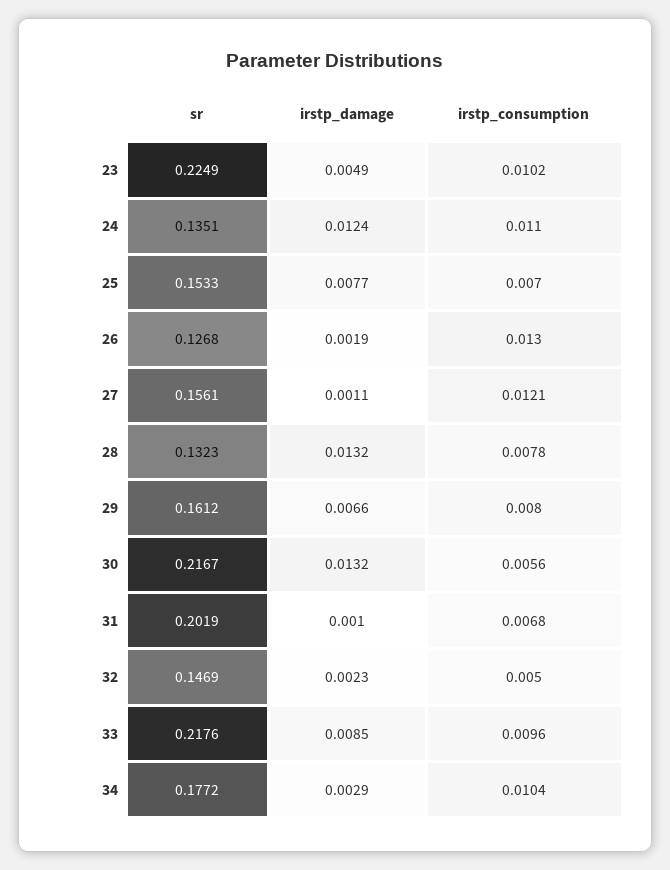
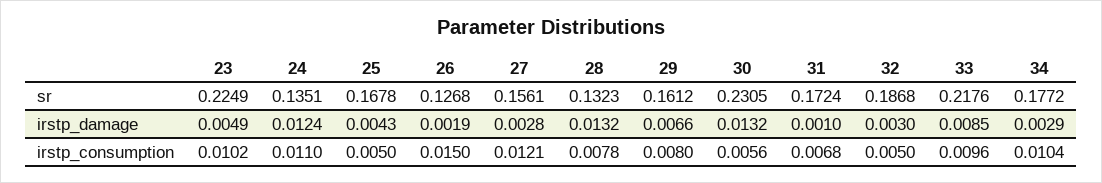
sr, 25: 0.1533 -> 0.1678
irstp_damage, 25: 0.0077 -> 0.0043
irstp_consumption, 25: 0.007 -> 0.005
irstp_consumption, 26: 0.013 -> 0.015
irstp_damage, 27: 0.0011 -> 0.0028
sr, 30: 0.2167 -> 0.2305
sr, 31: 0.2019 -> 0.1724
sr, 32: 0.1469 -> 0.1868
irstp_damage, 32: 0.0023 -> 0.003

